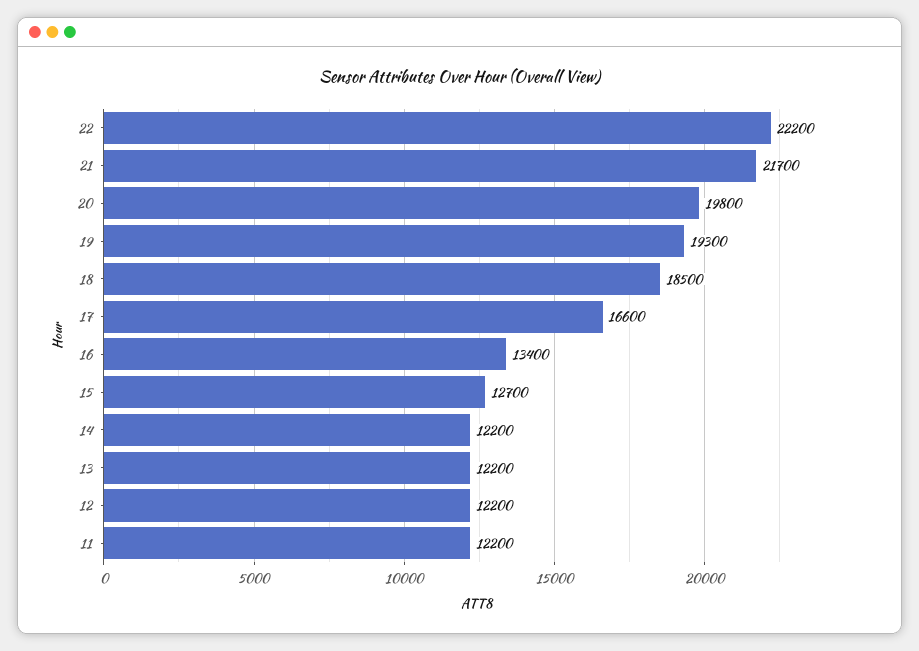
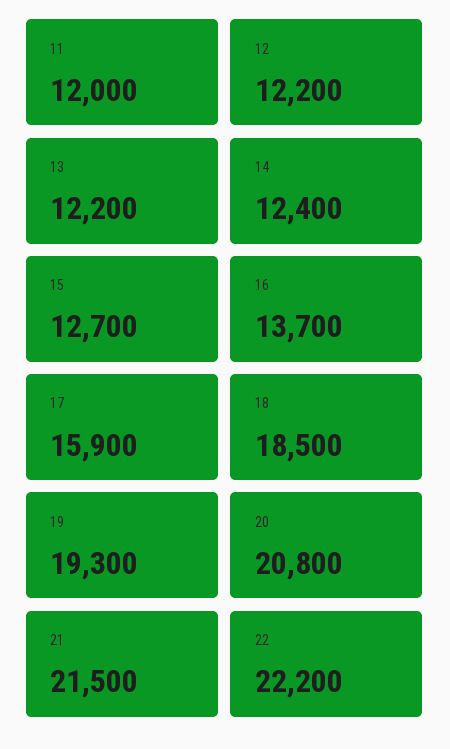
21: 21700 -> 21500
20: 19800 -> 20800
17: 16600 -> 15900
16: 13400 -> 13700
14: 12200 -> 12400
11: 12200 -> 12000

